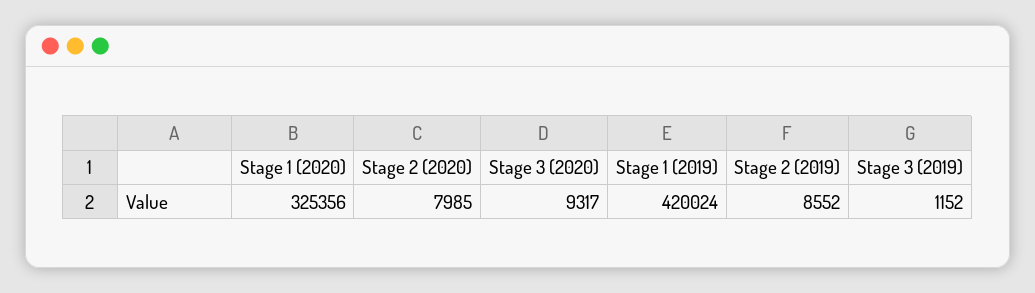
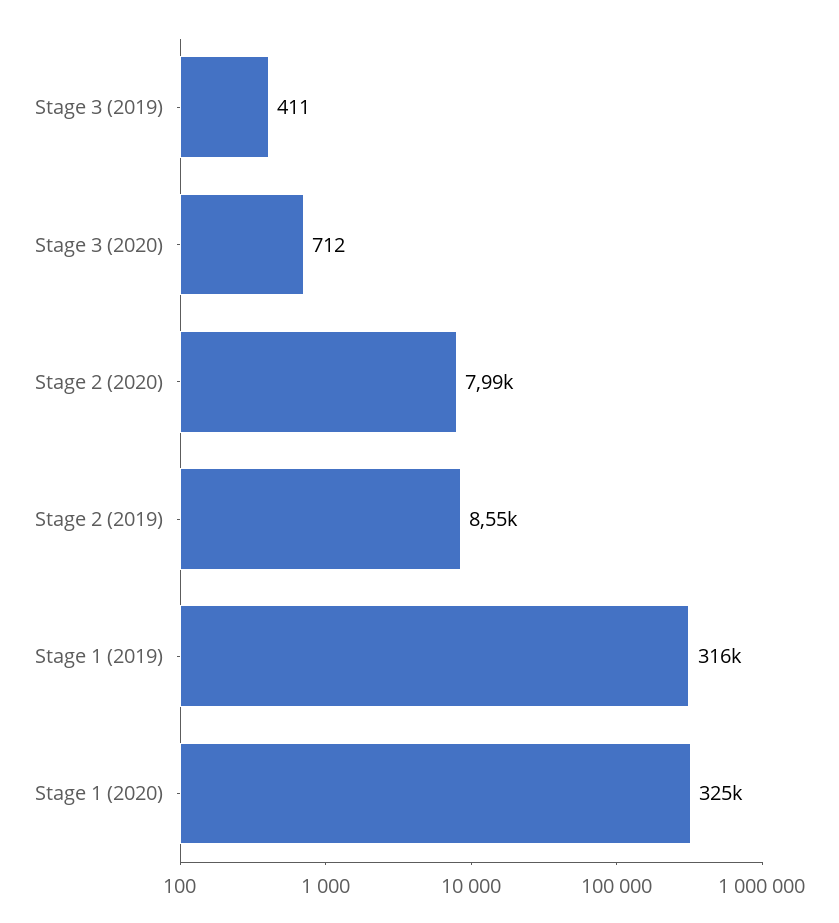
Stage 3 (2020): 9317 -> 712
Stage 1 (2019): 420024 -> 316000
Stage 3 (2019): 1152 -> 411

